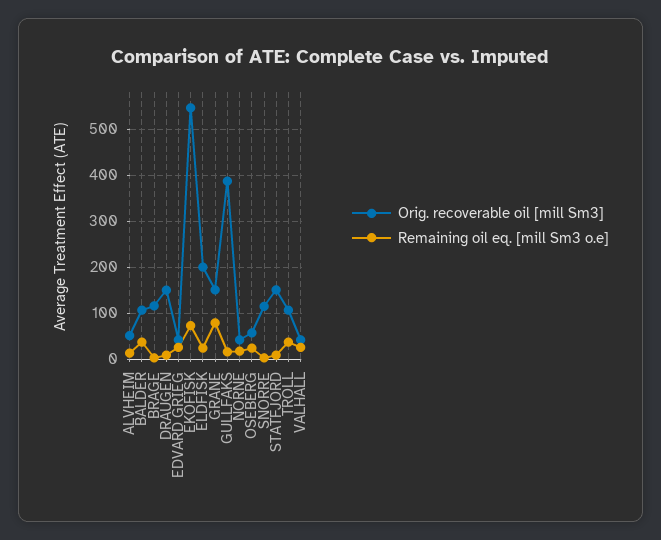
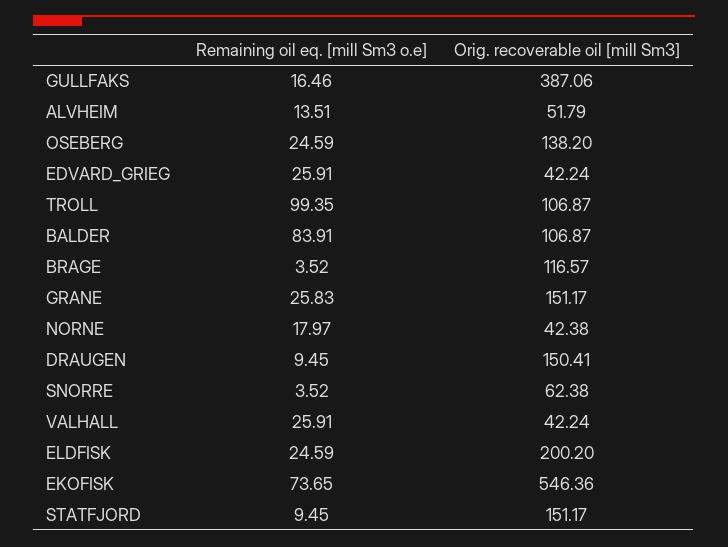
Remaining oil eq. [mill Sm3 o.e], BALDER: 40 -> 83.91
Remaining oil eq. [mill Sm3 o.e], GRANE: 80 -> 25.83
Orig. recoverable oil [mill Sm3], OSEBERG: 60 -> 138.2
Orig. recoverable oil [mill Sm3], SNORRE: 120 -> 62.38
Remaining oil eq. [mill Sm3 o.e], TROLL: 40 -> 99.35

